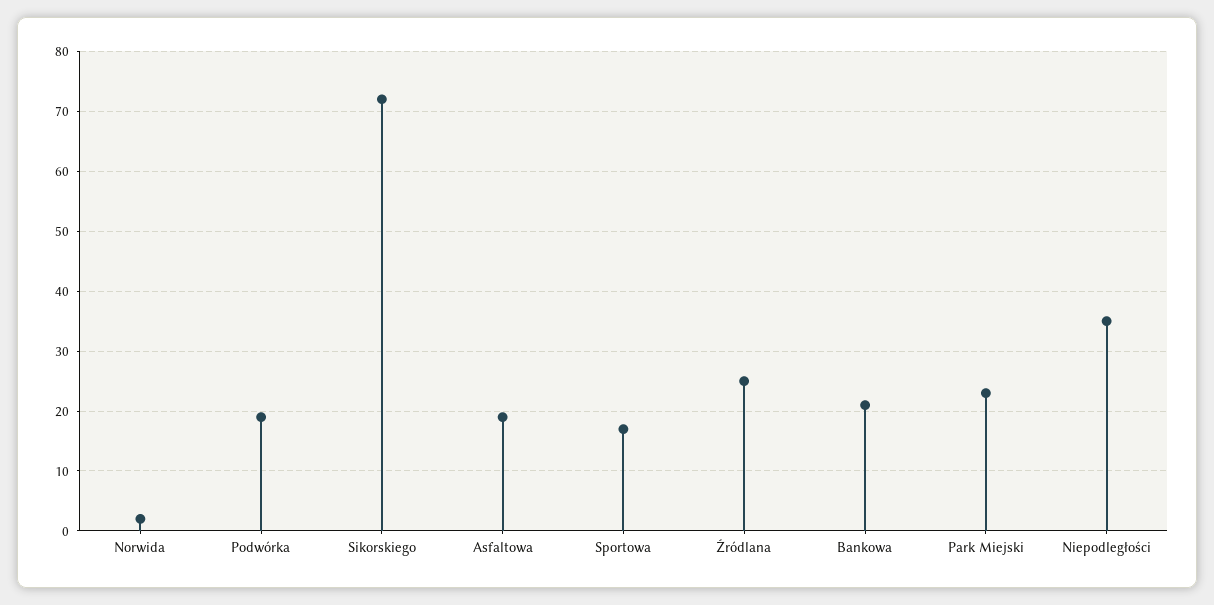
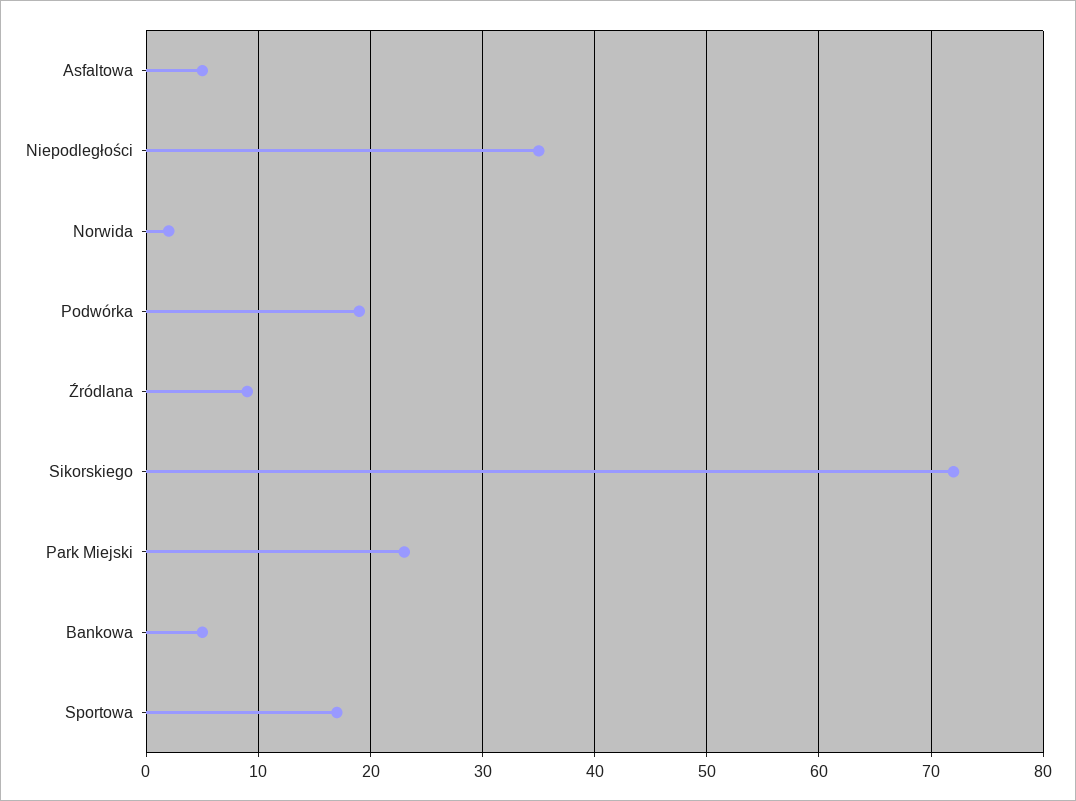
Asfaltowa: 20 -> 5
Źródlana: 25 -> 9
Bankowa: 20 -> 5

